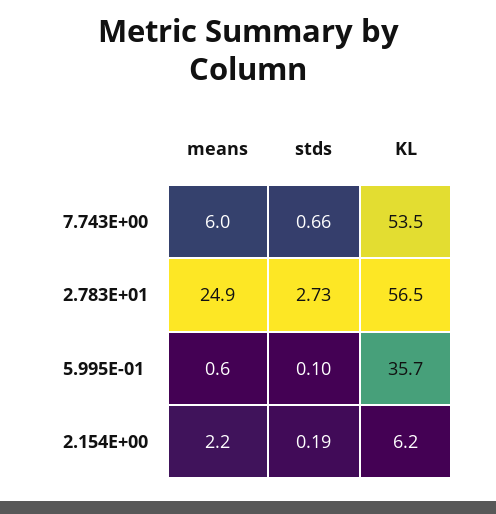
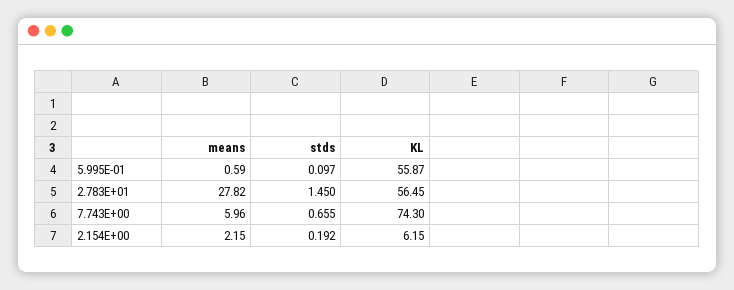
KL, 7.743E+00: 53.5 -> 74.3
means, 2.783E+01: 24.9 -> 27.82
stds, 2.783E+01: 2.73 -> 1.45
KL, 5.995E-01: 35.7 -> 55.87

